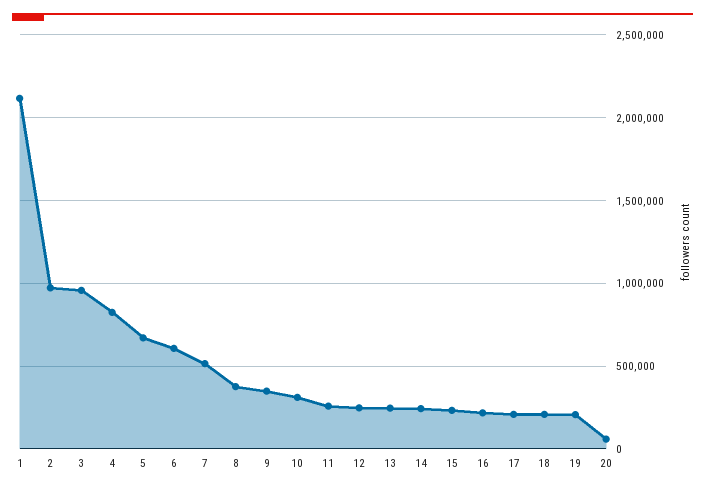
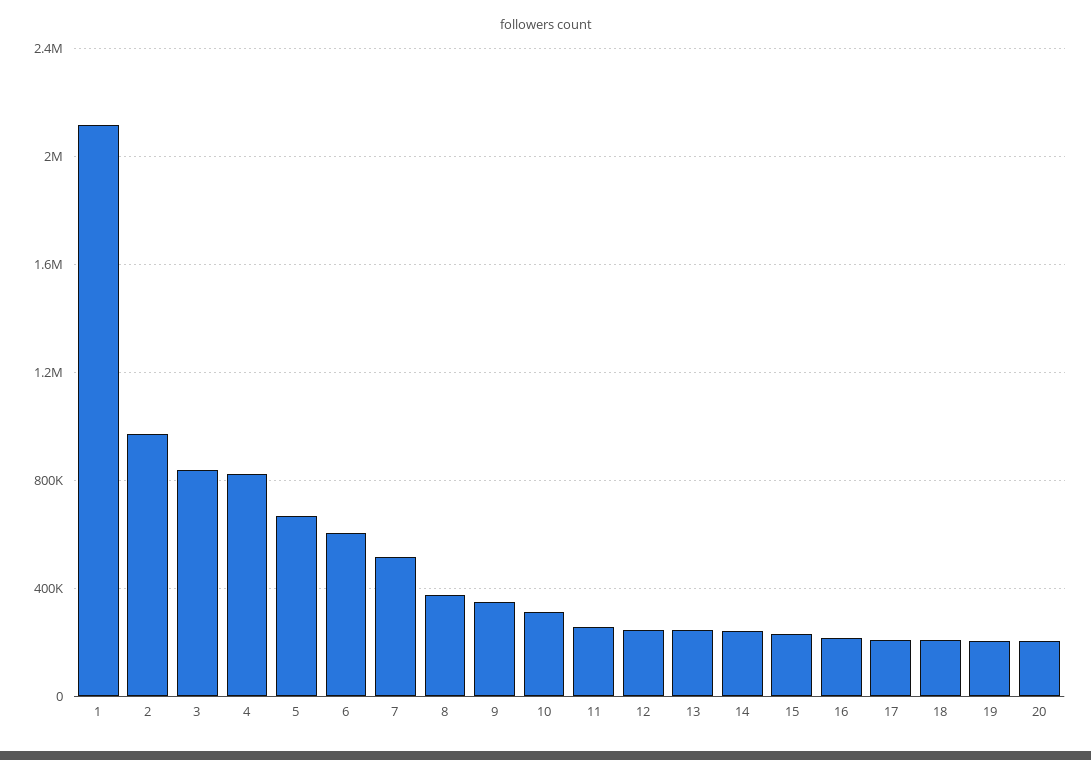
3: 950000 -> 850000
20: 50000 -> 200000

